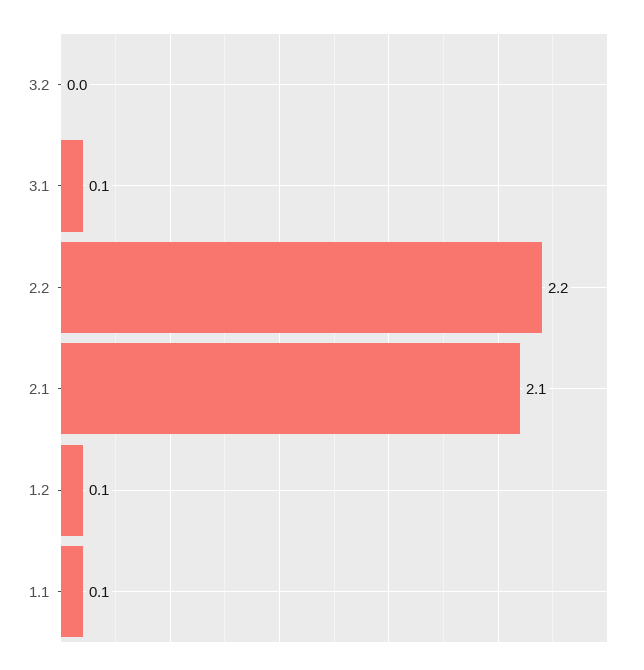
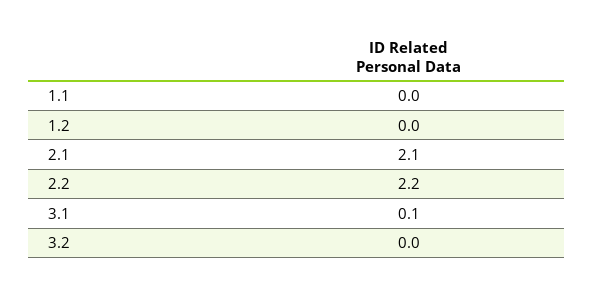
1.2: 0.1 -> 0
1.1: 0.1 -> 0

